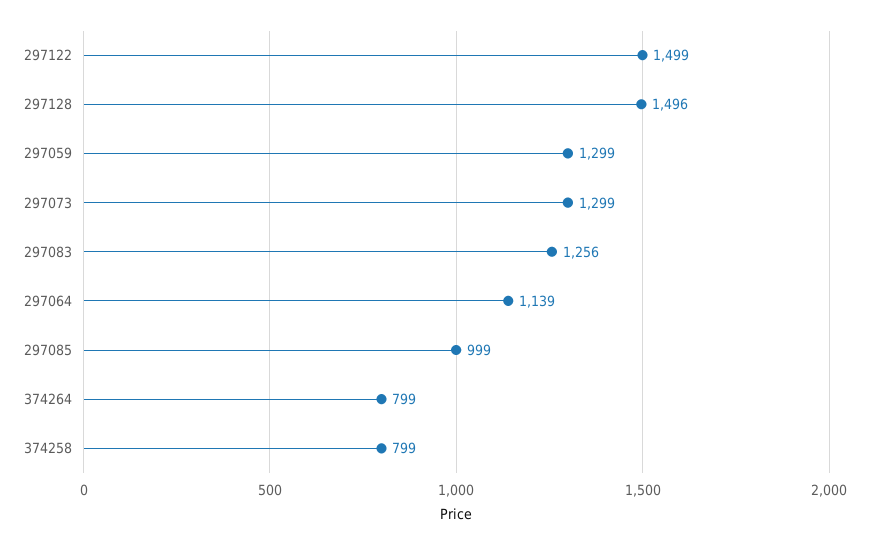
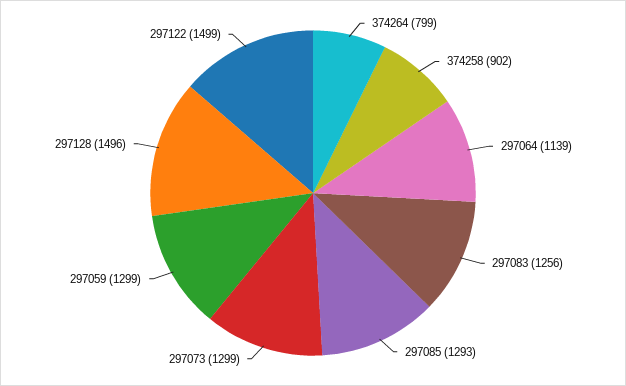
297085: 999 -> 1293
374258: 799 -> 902

